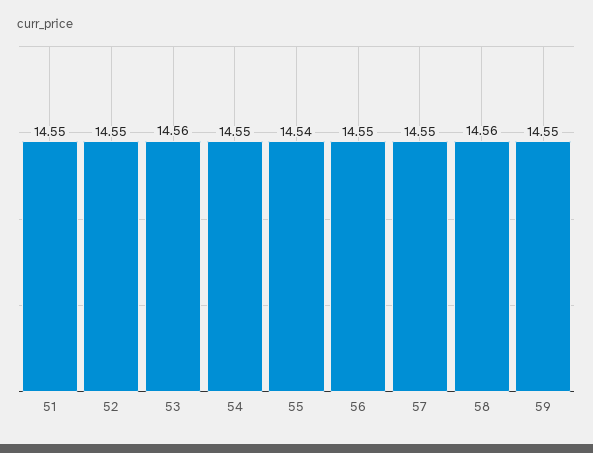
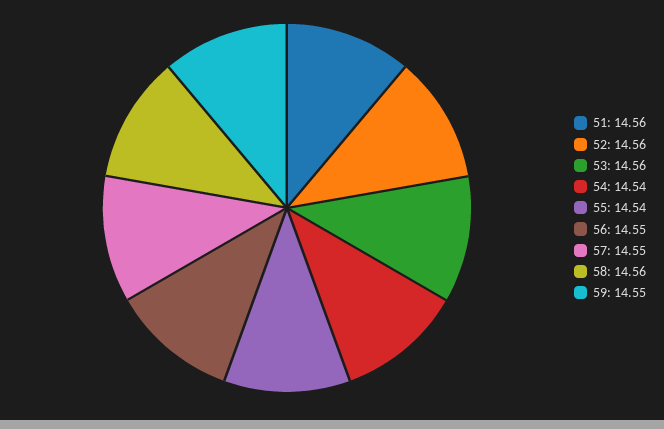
51: 14.55 -> 14.56
52: 14.55 -> 14.56
54: 14.55 -> 14.54

